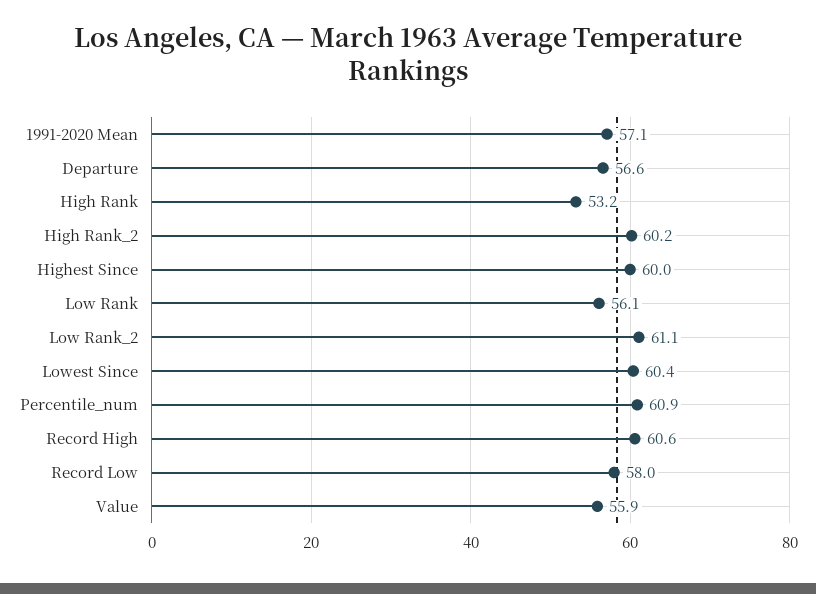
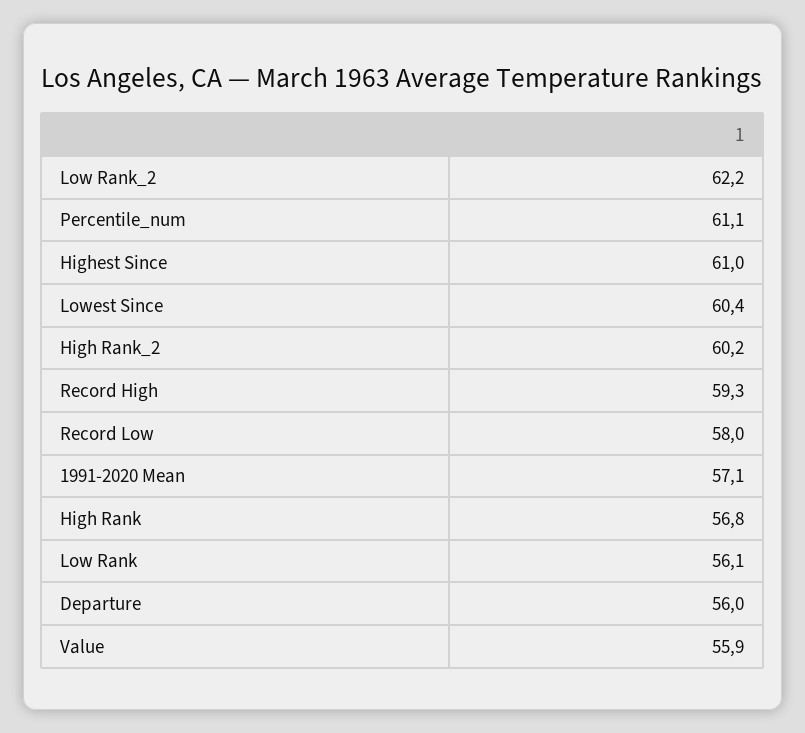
Departure: 56.6 -> 56
High Rank: 53.2 -> 56.8
Highest Since: 60 -> 61
Low Rank_2: 61.1 -> 62.2
Percentile_num: 60.9 -> 61.1
Record High: 60.6 -> 59.3

